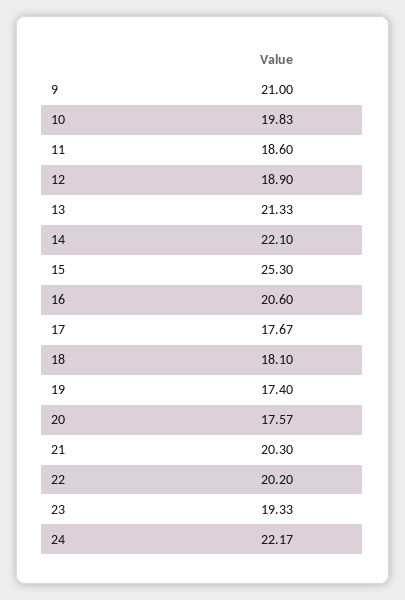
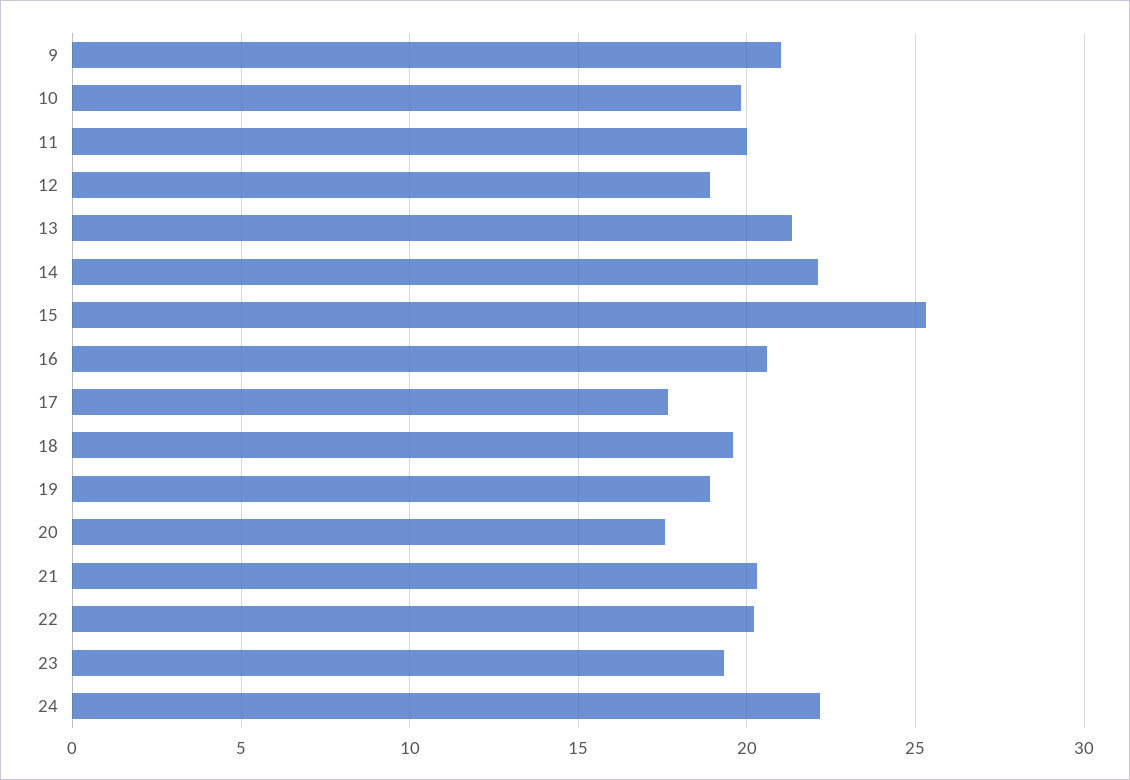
11: 18.6 -> 20
18: 18.1 -> 19.5
19: 17.4 -> 19

